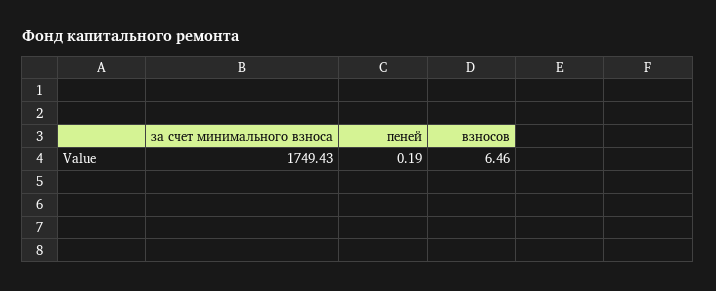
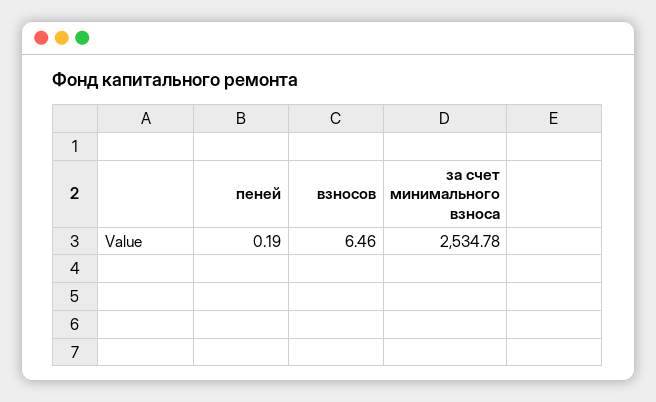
за счет минимального взноса: 1749.43 -> 2534.78

